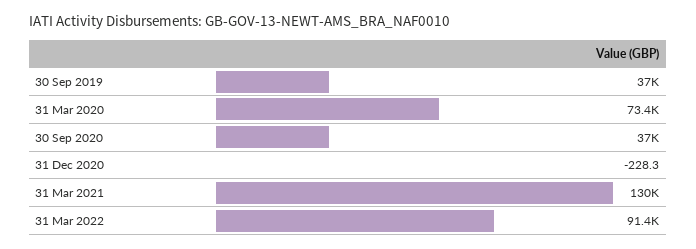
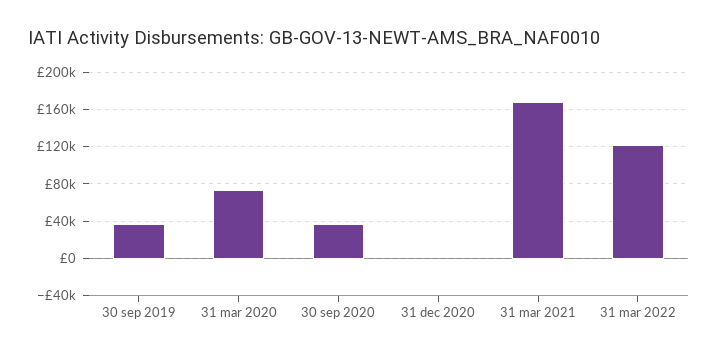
31 Mar 2021: 130000 -> 170000
31 Mar 2022: 91400 -> 120000

